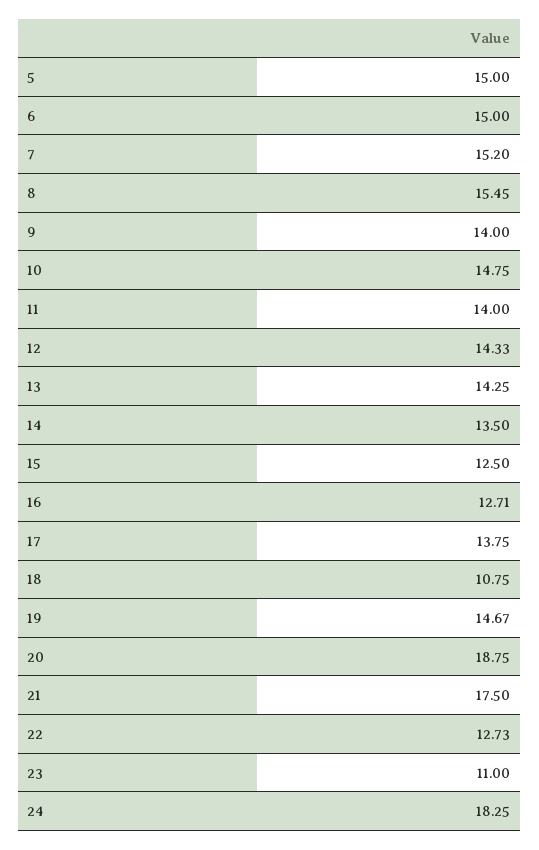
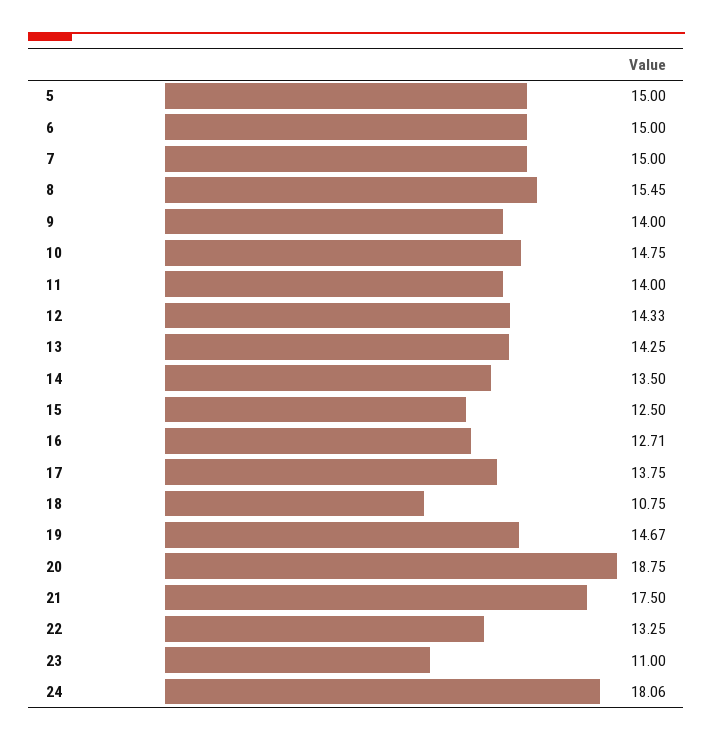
7: 15.2 -> 15
22: 12.73 -> 13.25
24: 18.25 -> 18.06

